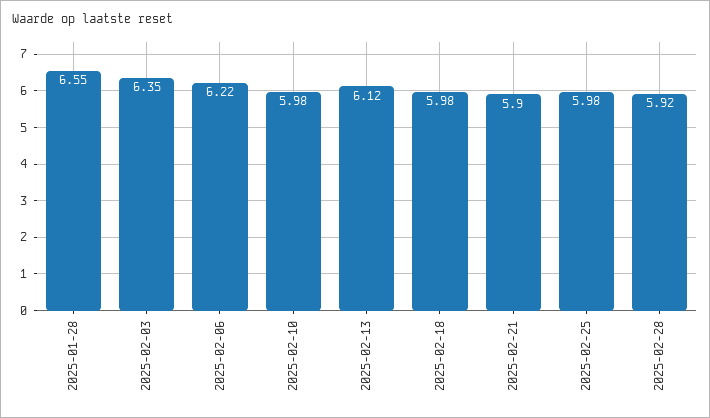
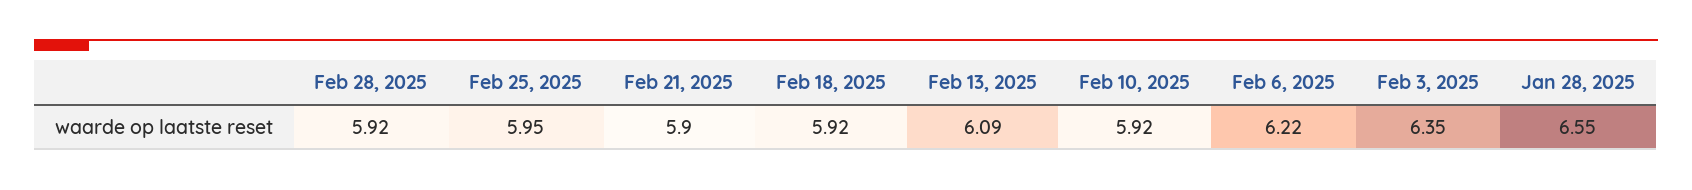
2025-02-10: 5.98 -> 5.92
2025-02-13: 6.12 -> 6.09
2025-02-18: 5.98 -> 5.92
2025-02-25: 5.98 -> 5.95

